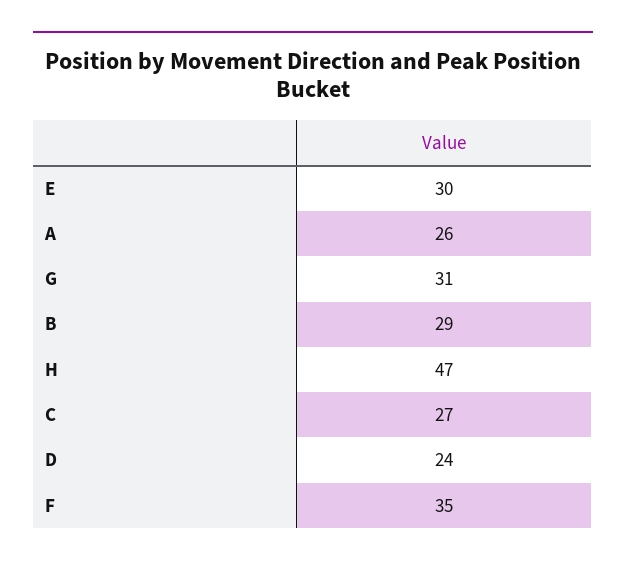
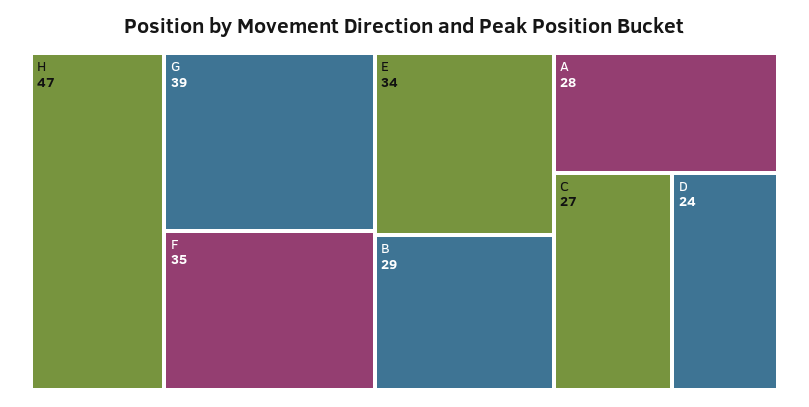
E: 30 -> 34
A: 26 -> 28
G: 31 -> 39

